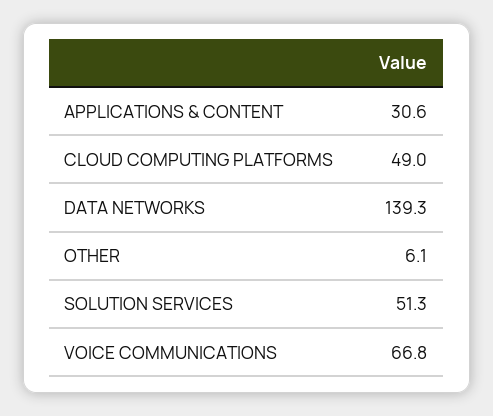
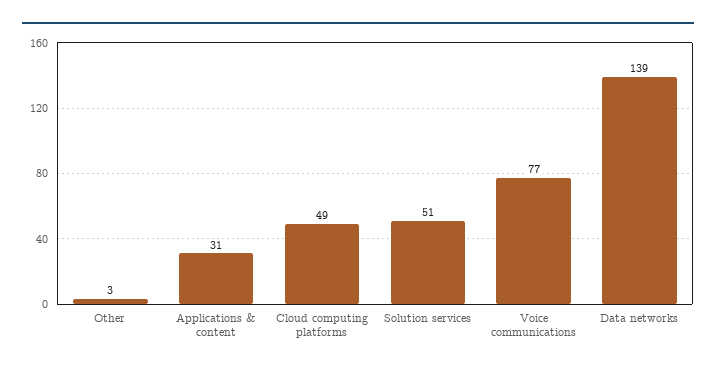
OTHER: 6.1 -> 3
VOICE COMMUNICATIONS: 66.8 -> 77

